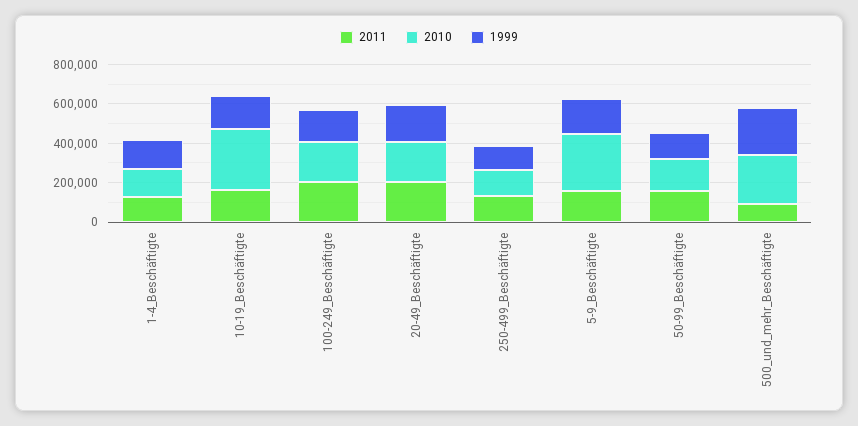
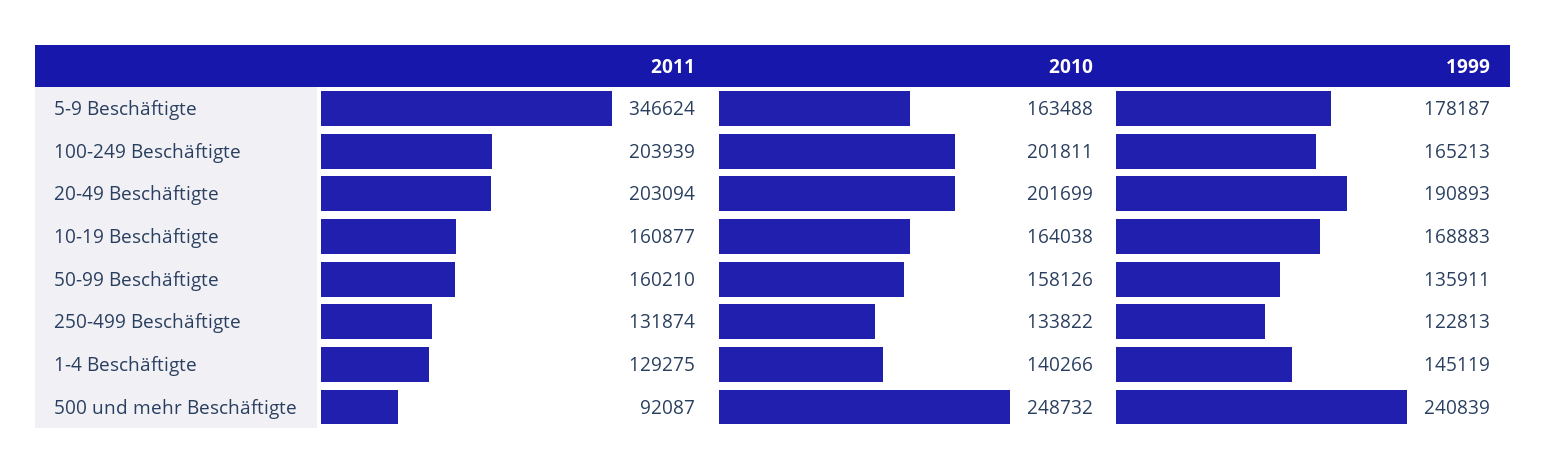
2010, 10-19_Beschäftigte: 300000 -> 164038
2011, 5-9_Beschäftigte: 150000 -> 346624
2010, 5-9_Beschäftigte: 300000 -> 163488

